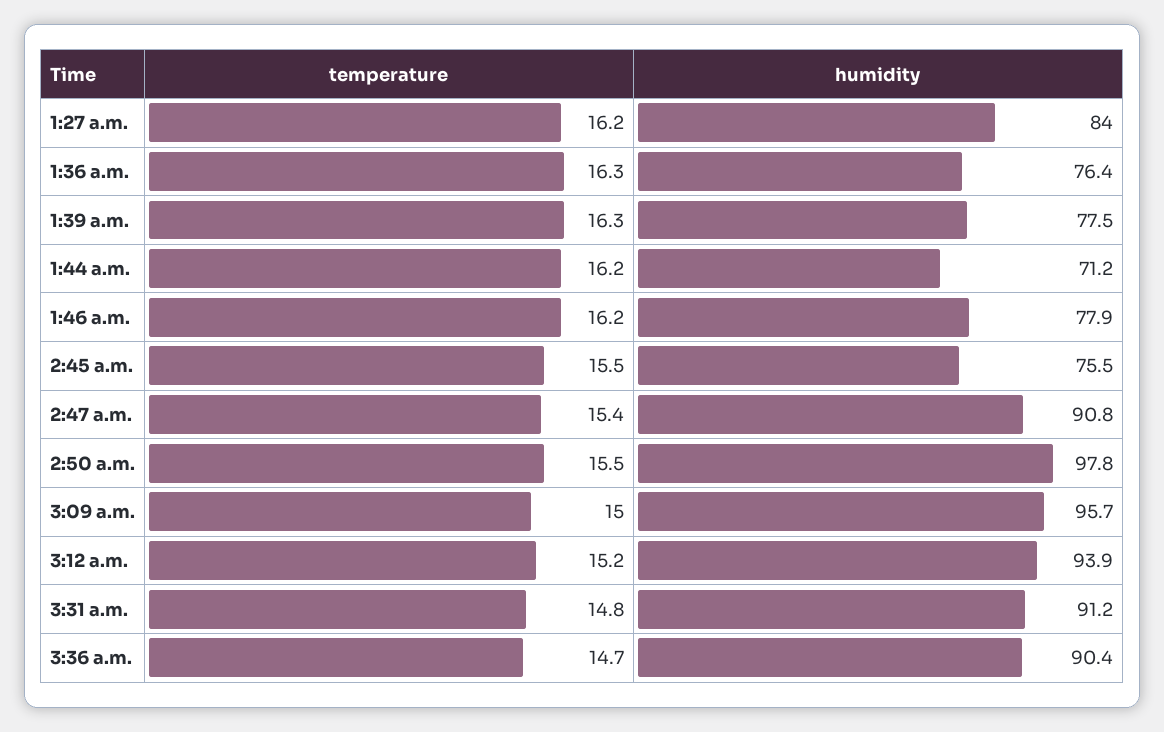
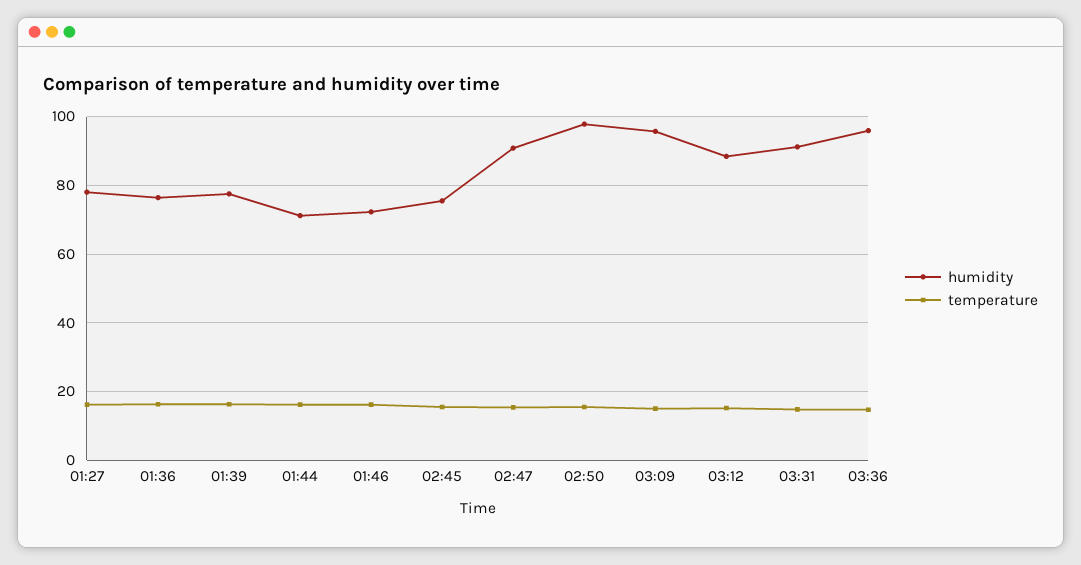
humidity, 1:27 a.m.: 84 -> 78
humidity, 1:46 a.m.: 77.9 -> 72
humidity, 3:12 a.m.: 93.9 -> 88
humidity, 3:36 a.m.: 90.4 -> 96

